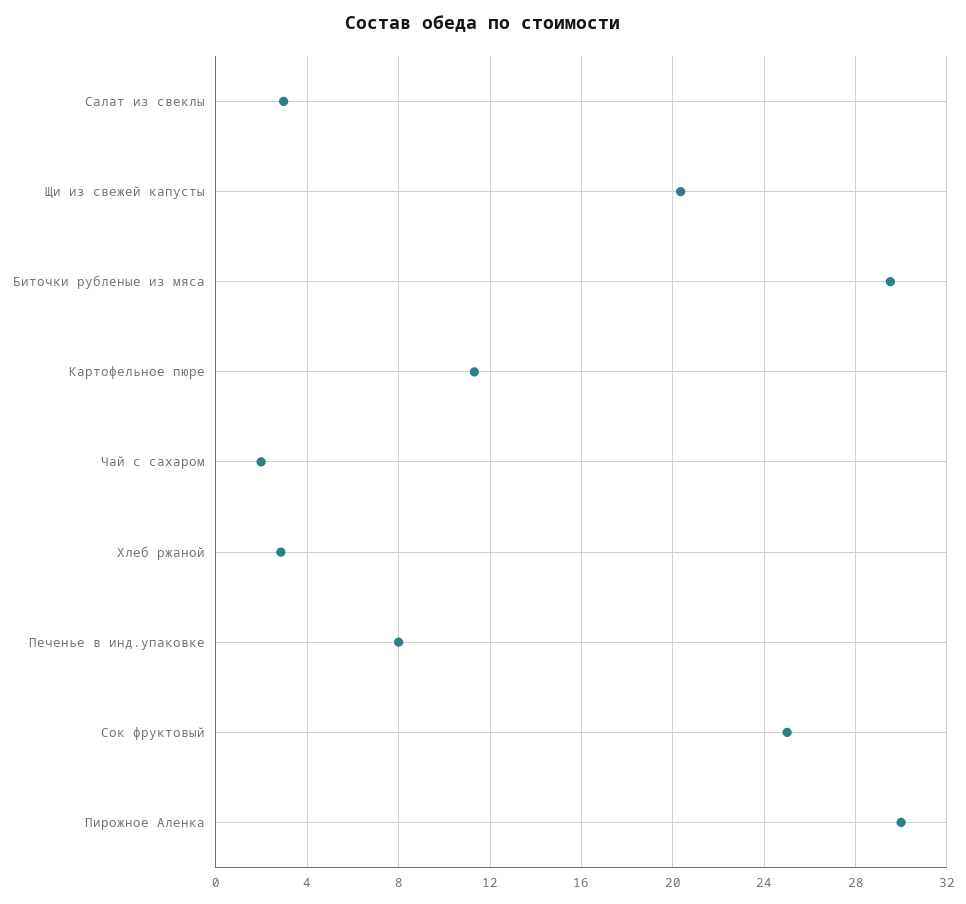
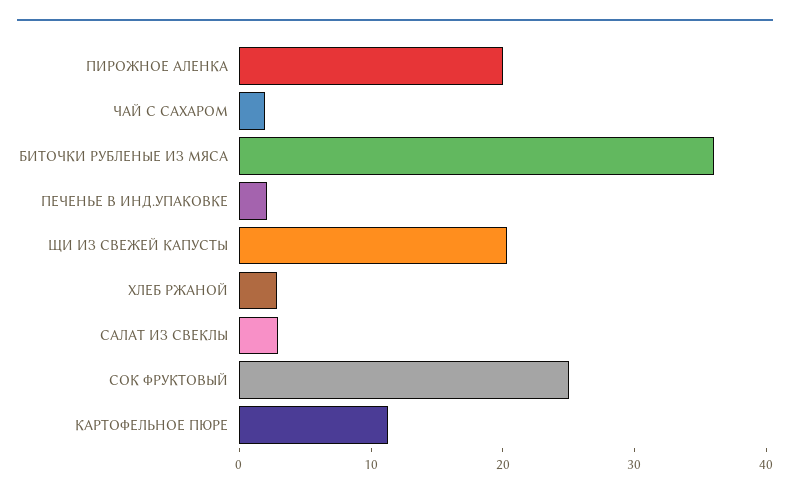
Биточки рубленые из мяса: 29.5 -> 36
Печенье в инд.упаковке: 8 -> 2
Пирожное Аленка: 30 -> 20

